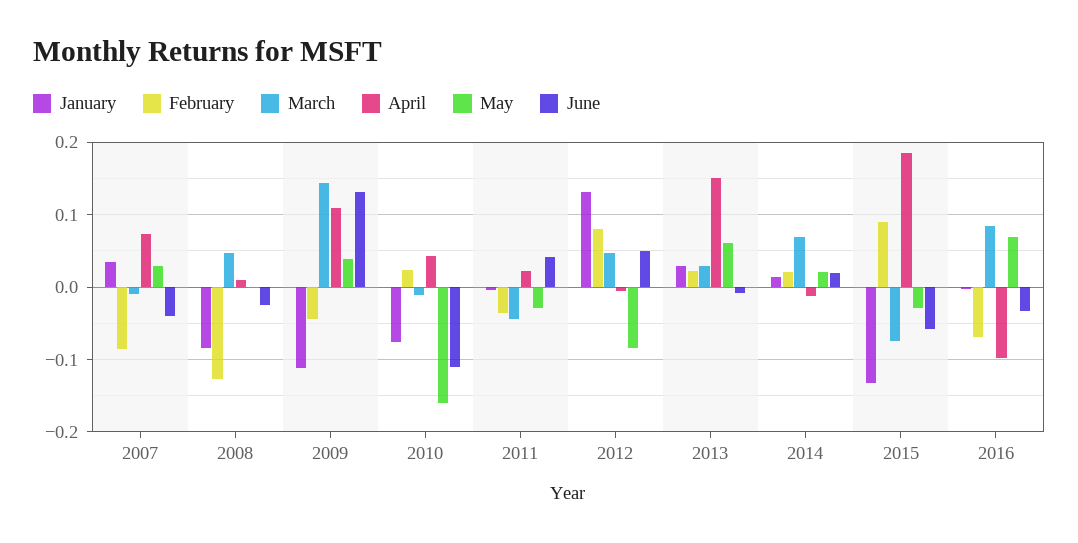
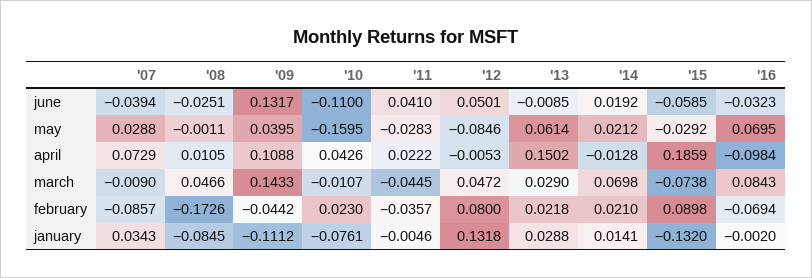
February, 2008: -0.13 -> -0.1726

